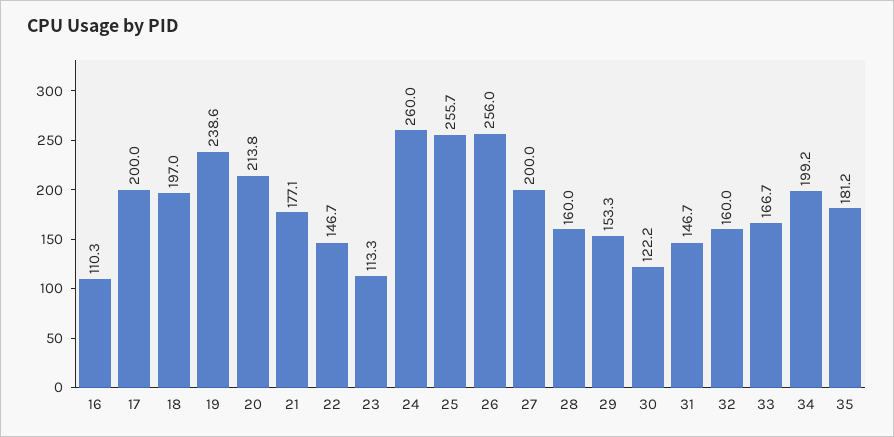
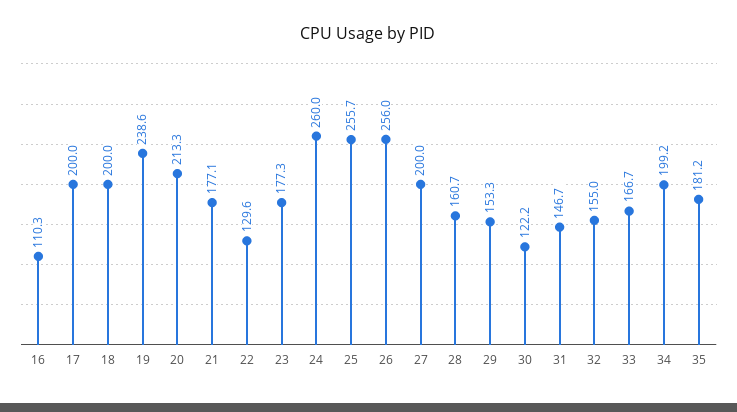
18: 197 -> 200
20: 213.8 -> 213.3
22: 146.7 -> 129.6
23: 113.3 -> 177.3
28: 160 -> 160.7
32: 160 -> 155

